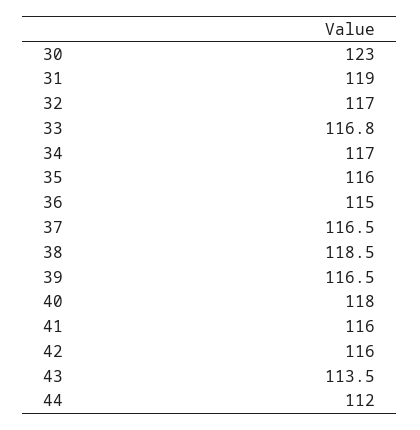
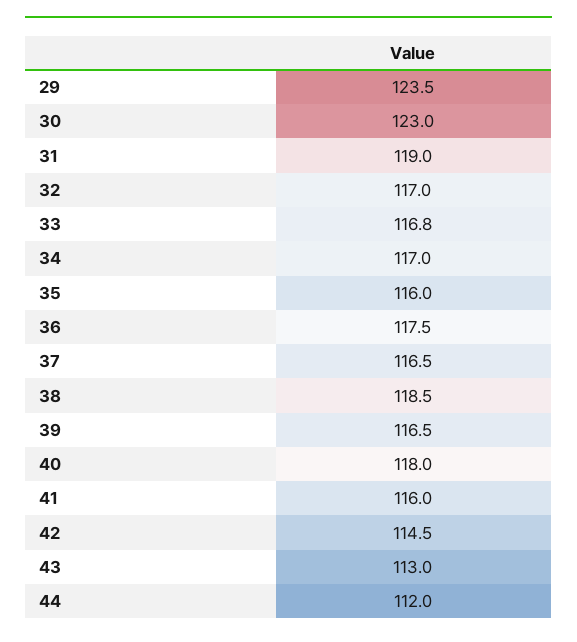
36: 115 -> 117.5
42: 116 -> 114.5
43: 113.5 -> 113
29: none -> 123.5

